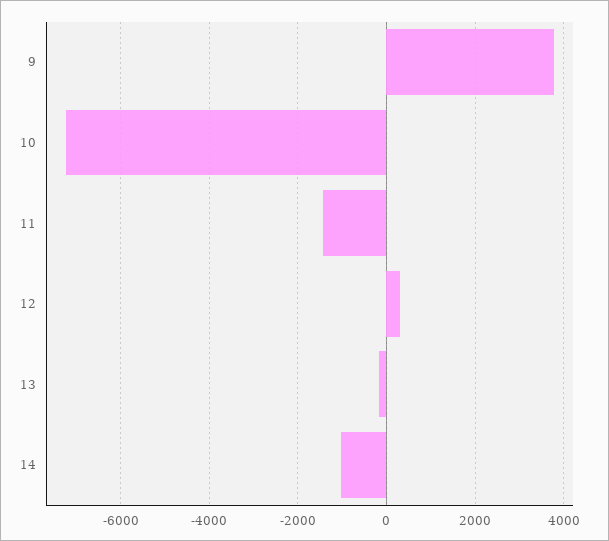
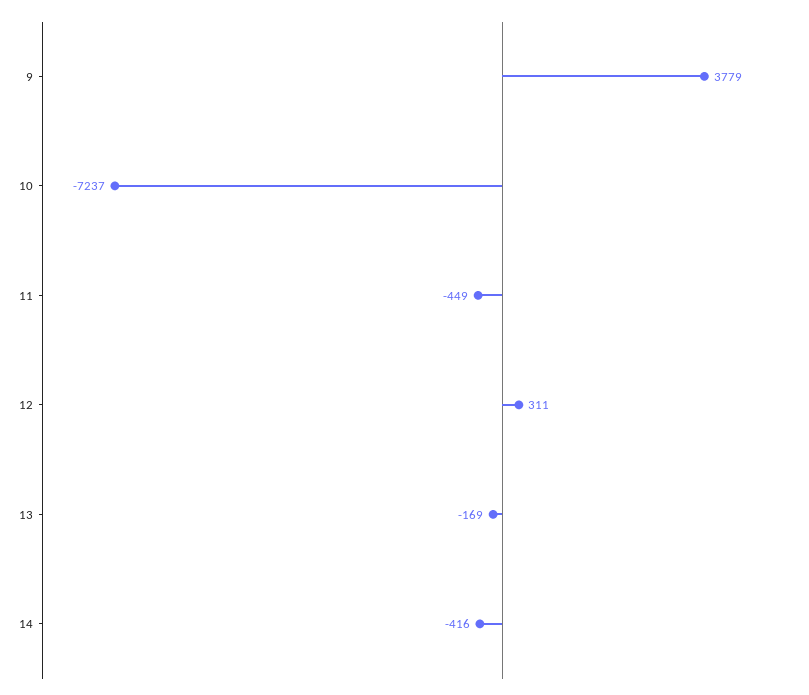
11: -1400 -> -449
14: -1000 -> -416

